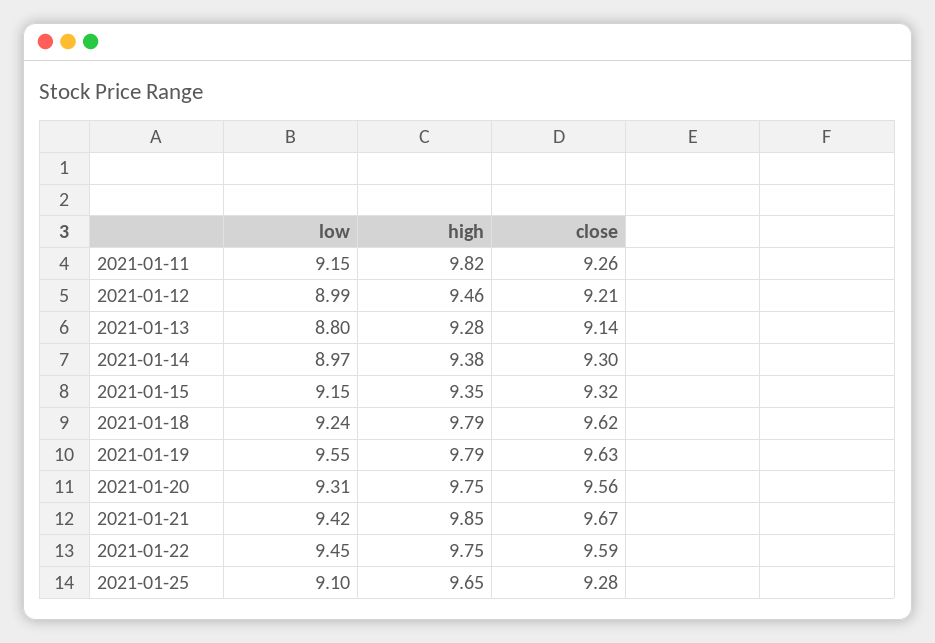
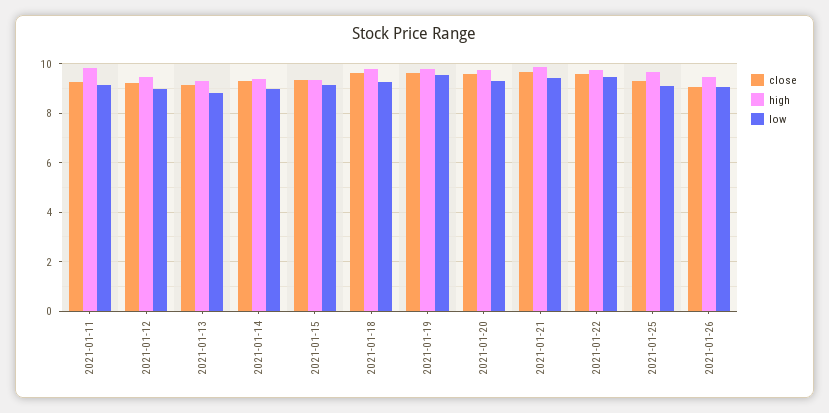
close, 2021-01-26: none -> 9
high, 2021-01-26: none -> 9.5
low, 2021-01-26: none -> 9

